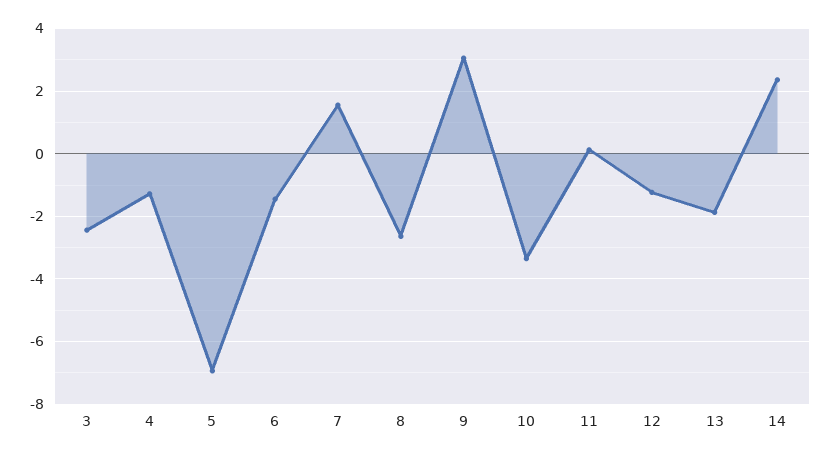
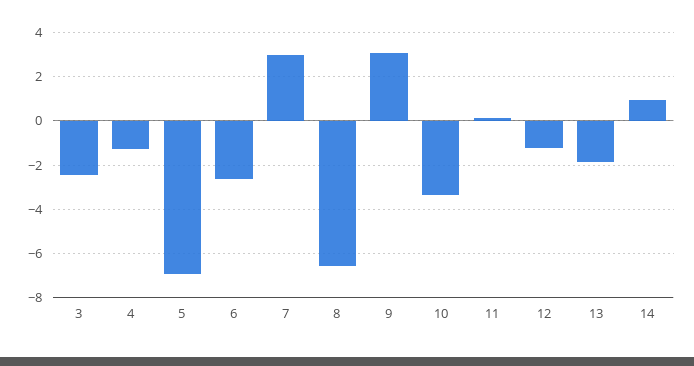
6: -1.4 -> -2.5
7: 1.6 -> 3
8: -2.6 -> -6.5
14: 2.4 -> 1

